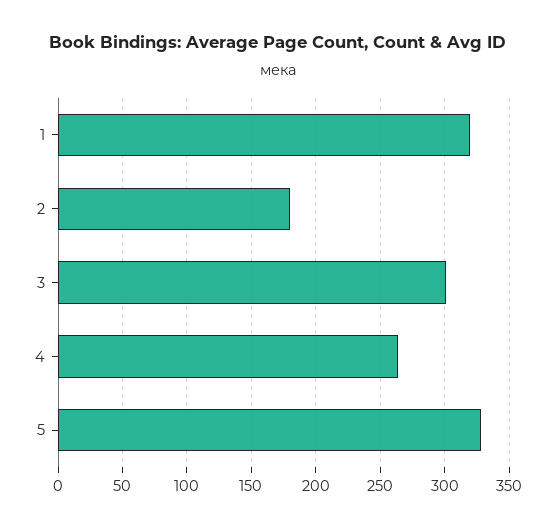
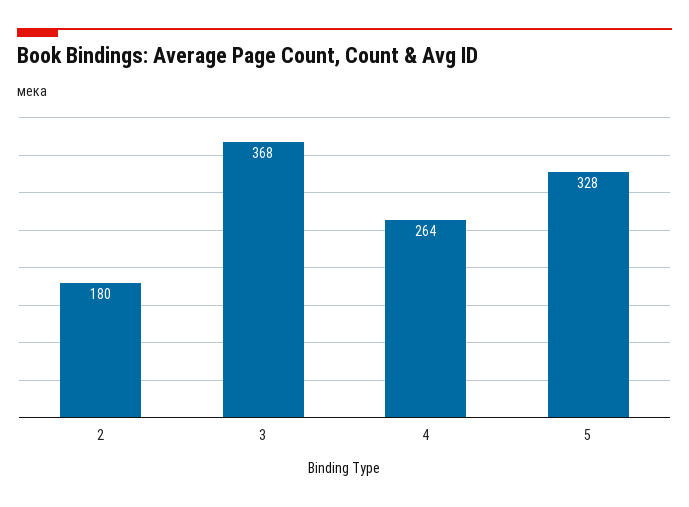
1: 320 -> none
3: 300 -> 368

